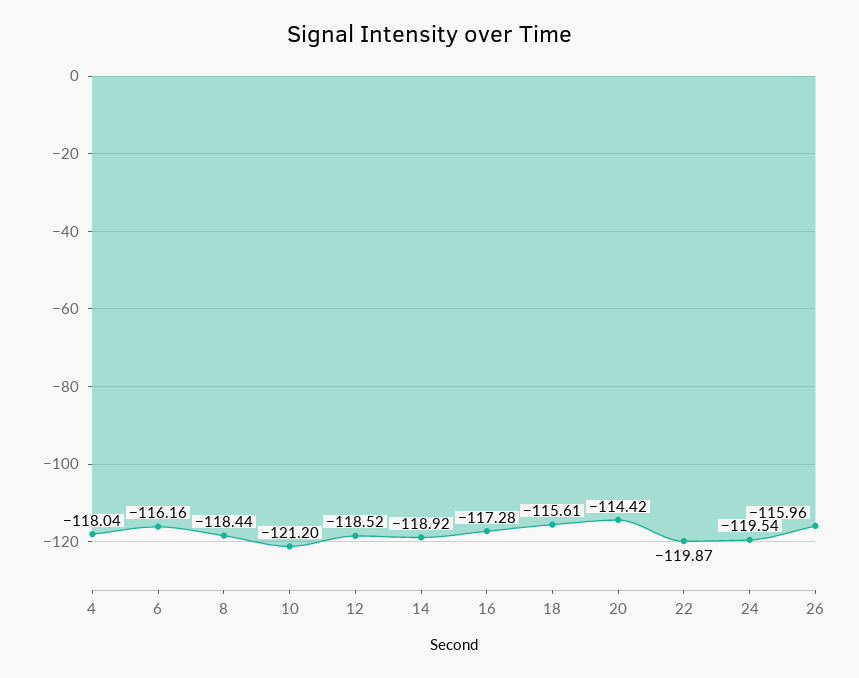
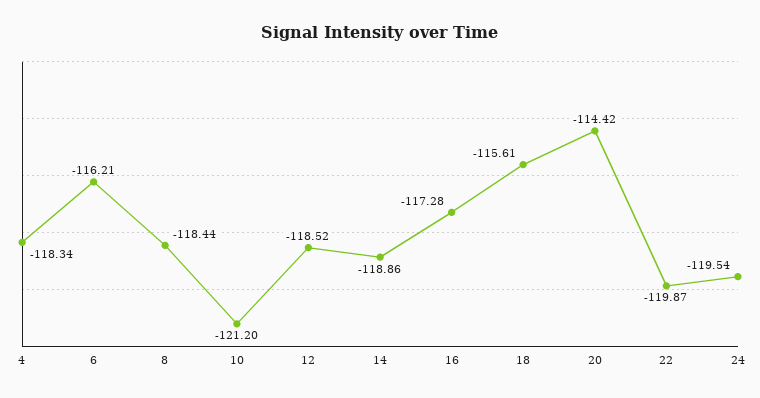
4: -118.04 -> -118.34
6: -116.16 -> -116.21
14: -118.92 -> -118.86
26: -115.96 -> none

